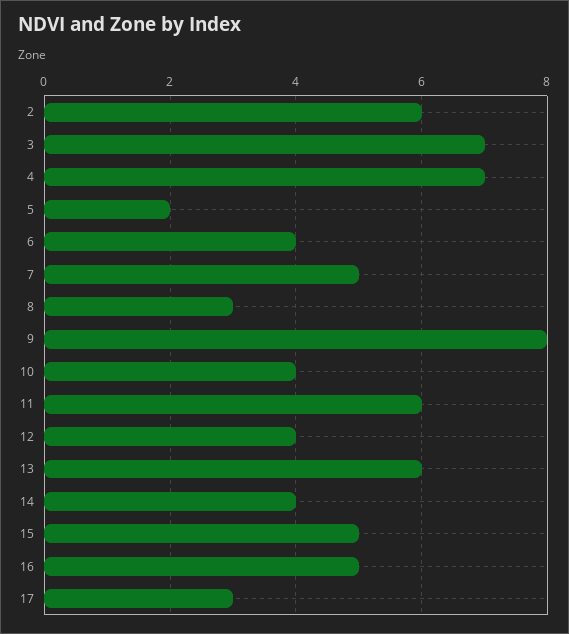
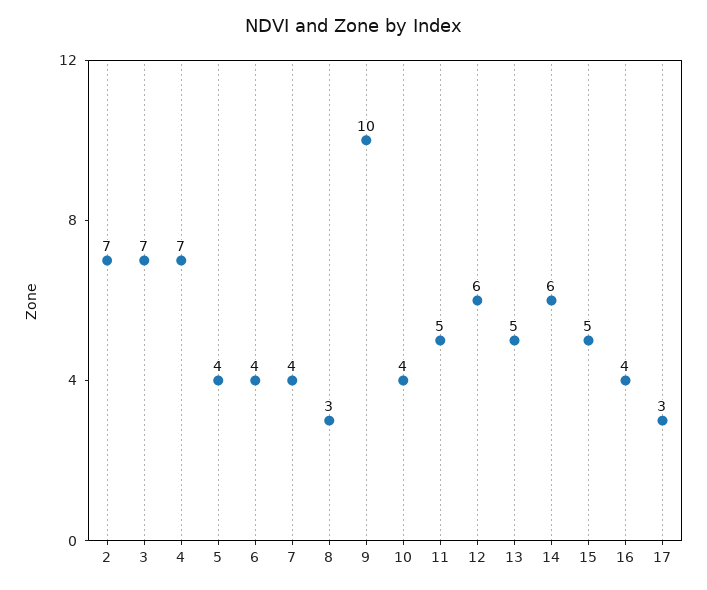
2: 6 -> 7
5: 2 -> 4
7: 5 -> 4
9: 8 -> 10
11: 6 -> 5
12: 4 -> 6
13: 6 -> 5
14: 4 -> 6
16: 5 -> 4

